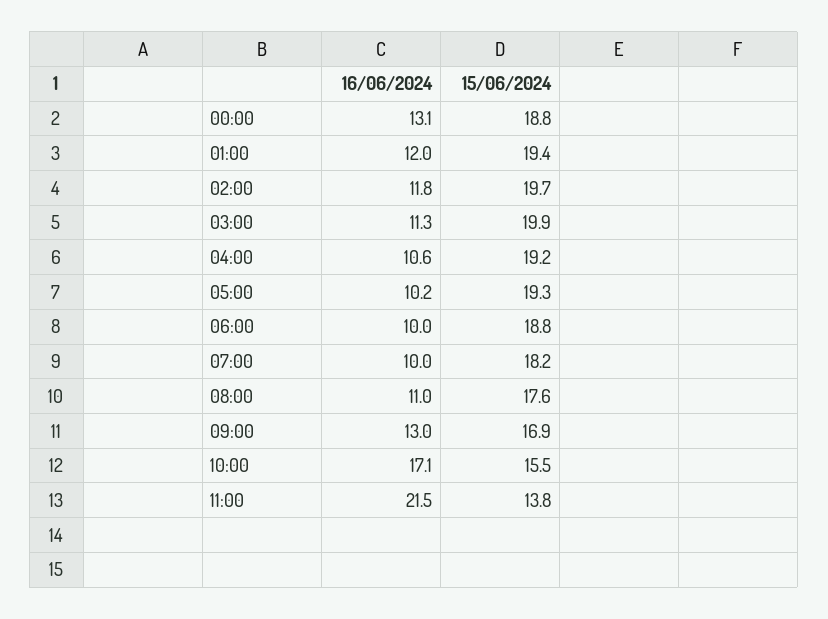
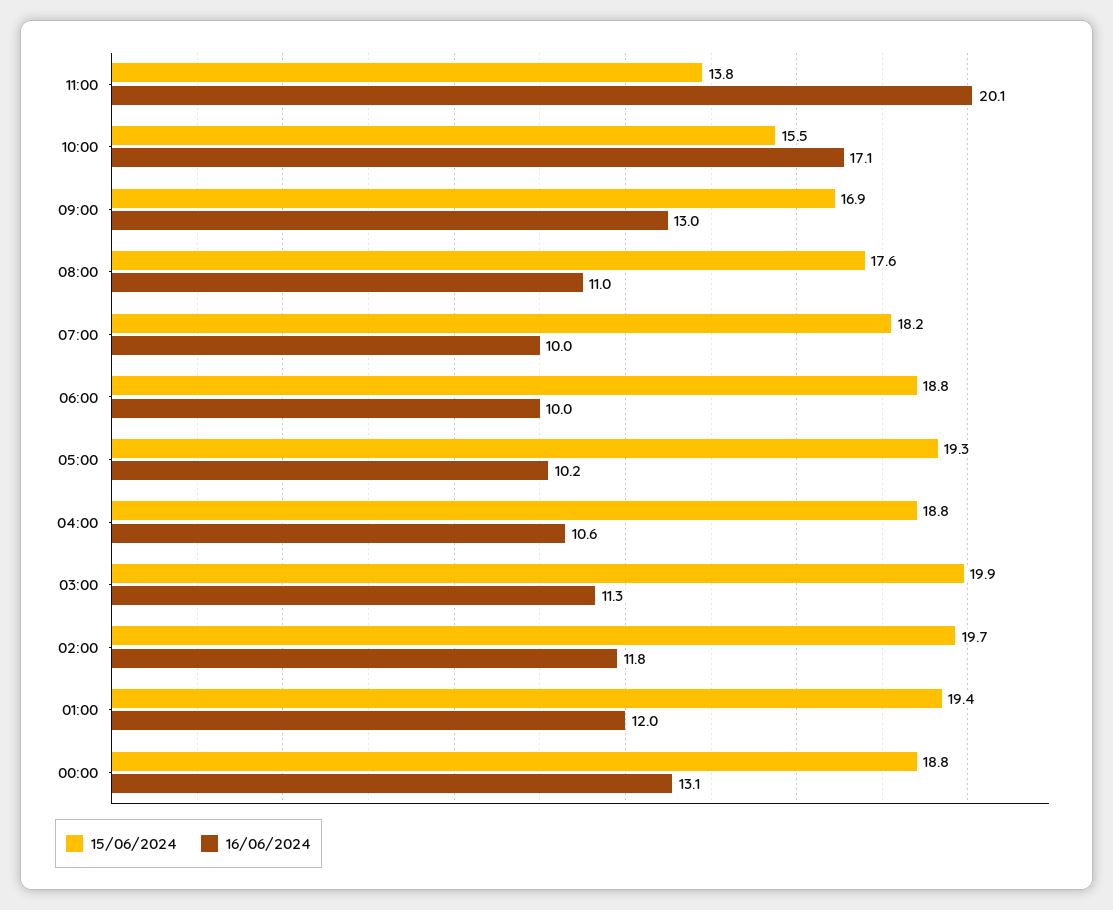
15/06/2024, 04:00: 19.2 -> 18.8
16/06/2024, 11:00: 21.5 -> 20.1

